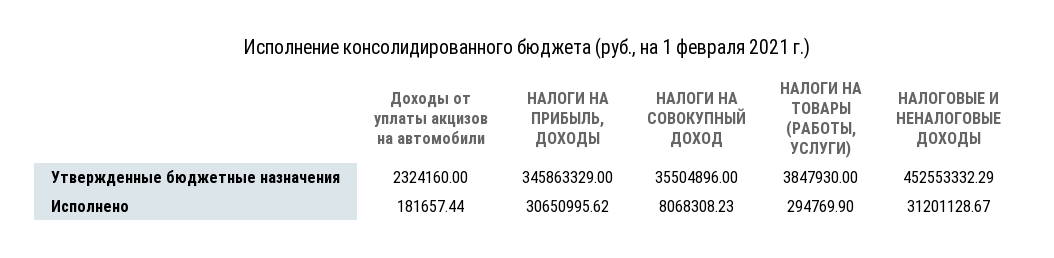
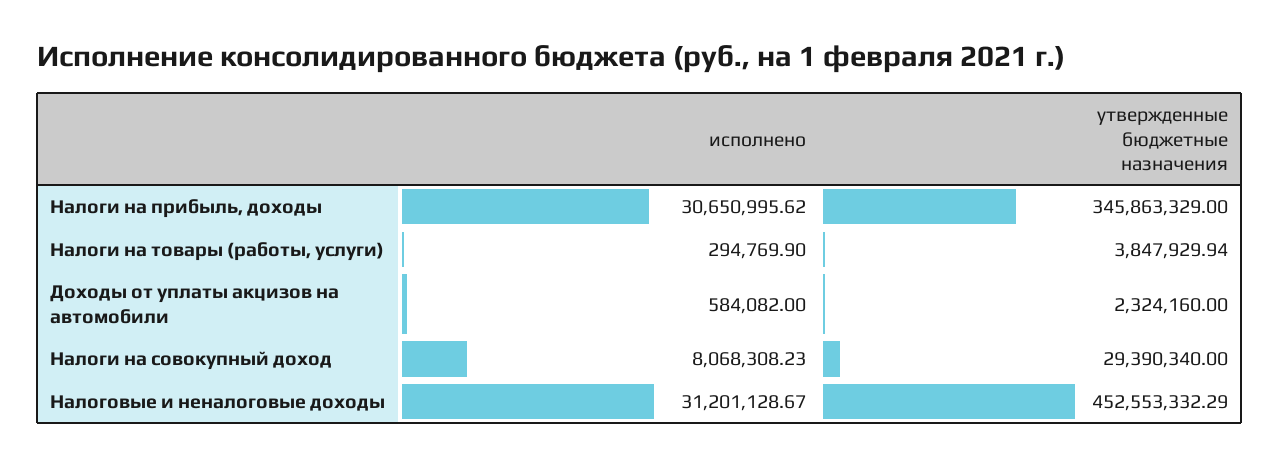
НАЛОГИ НА СОВОКУПНЫЙ ДОХОД, Утвержденные бюджетные назначения: 35504896 -> 29390340
НАЛОГИ НА ТОВАРЫ (РАБОТЫ, УСЛУГИ), Утвержденные бюджетные назначения: 3847930 -> 3847929.94
Доходы от уплаты акцизов на автомобили, Исполнено: 181657.44 -> 584082

